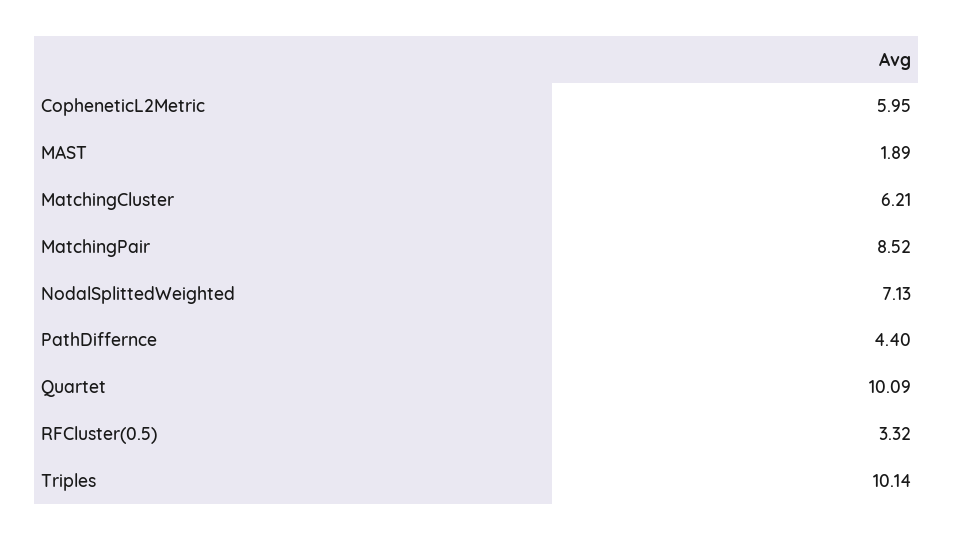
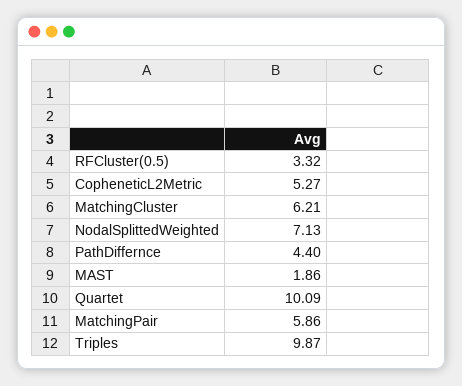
CopheneticL2Metric: 5.95 -> 5.27
MAST: 1.89 -> 1.86
MatchingPair: 8.52 -> 5.86
Triples: 10.14 -> 9.87

